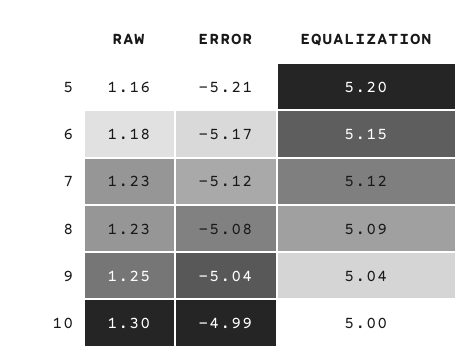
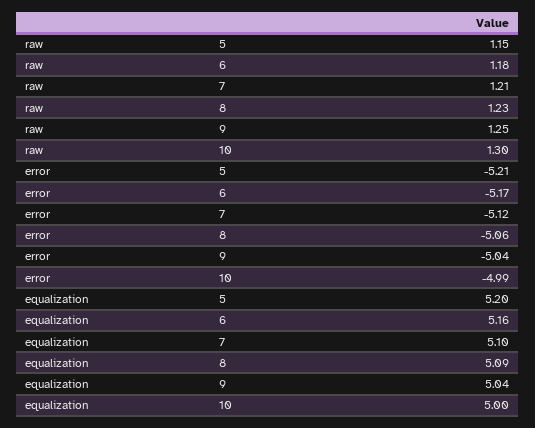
RAW, 5: 1.16 -> 1.15
EQUALIZATION, 6: 5.15 -> 5.16
RAW, 7: 1.23 -> 1.21
EQUALIZATION, 7: 5.12 -> 5.1
ERROR, 8: -5.08 -> -5.06

